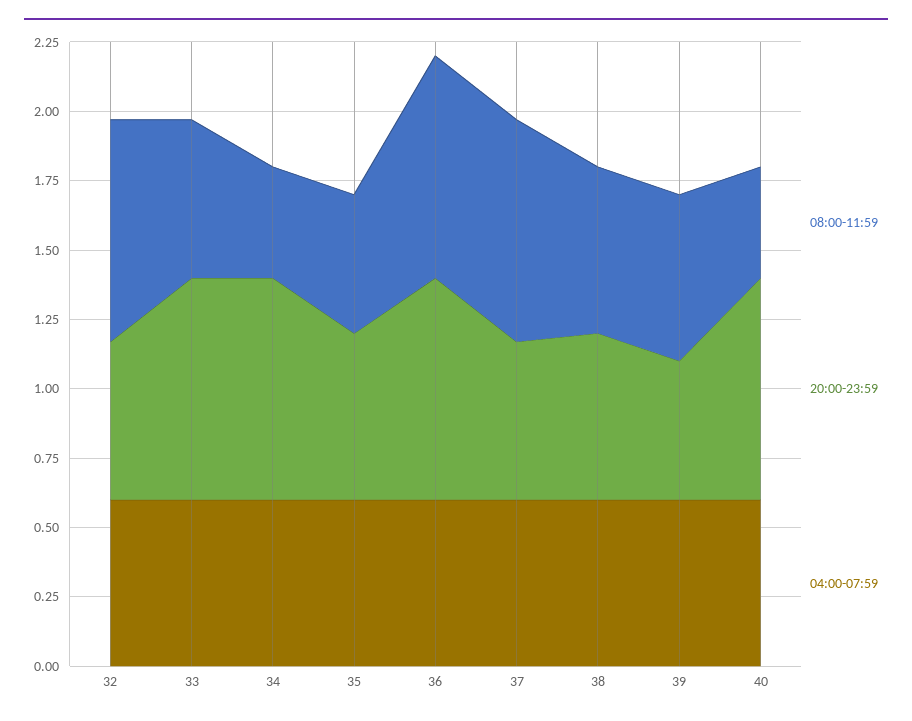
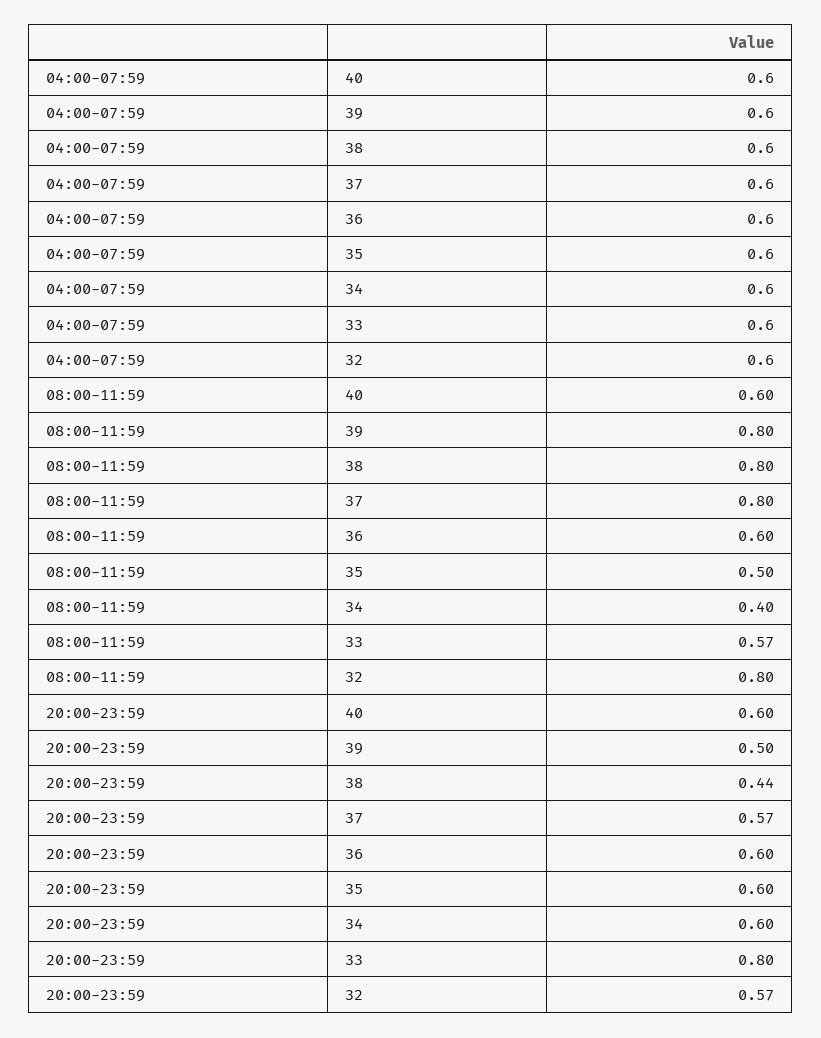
20:00-23:59, 34: 0.8 -> 0.6
08:00-11:59, 36: 0.8 -> 0.6
20:00-23:59, 36: 0.8 -> 0.6
08:00-11:59, 38: 0.6 -> 0.8
20:00-23:59, 38: 0.6 -> 0.44
08:00-11:59, 39: 0.6 -> 0.8
08:00-11:59, 40: 0.4 -> 0.6
20:00-23:59, 40: 0.8 -> 0.6

